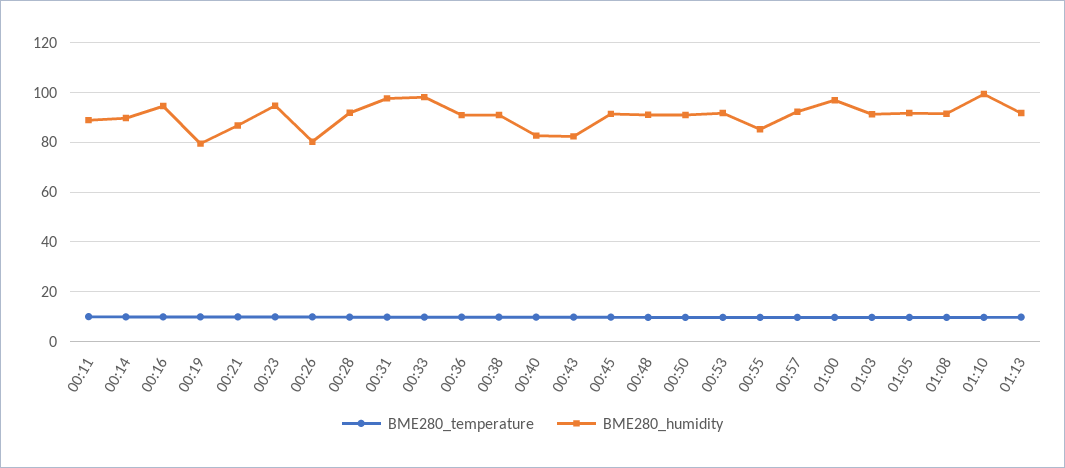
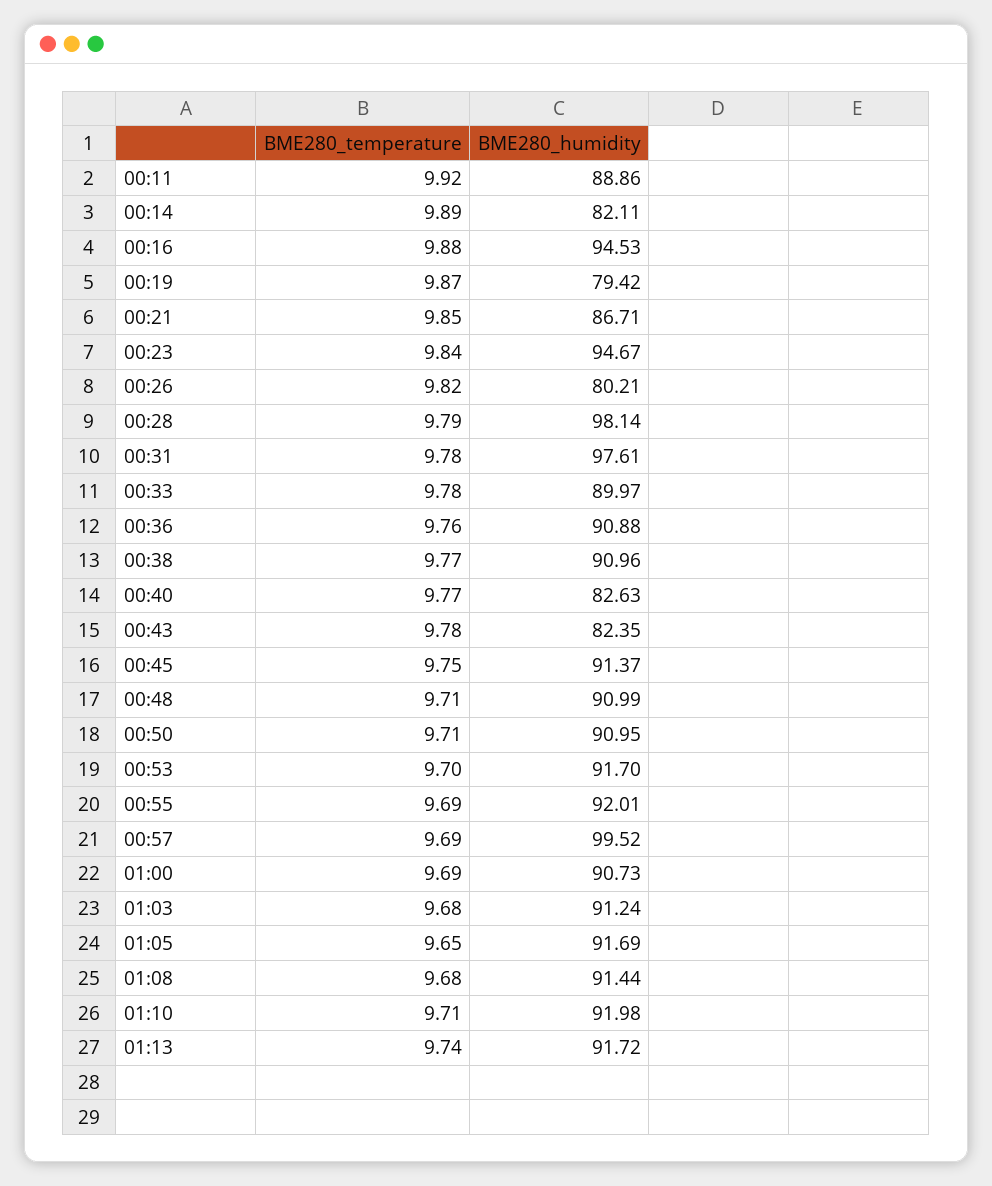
BME280_humidity, 00:14: 90 -> 82.11
BME280_humidity, 00:28: 92.5 -> 98.14
BME280_humidity, 00:33: 97.5 -> 89.97
BME280_humidity, 00:55: 85 -> 92.01
BME280_humidity, 00:57: 92.5 -> 99.52
BME280_humidity, 01:00: 97.5 -> 90.73
BME280_humidity, 01:10: 100 -> 91.98

